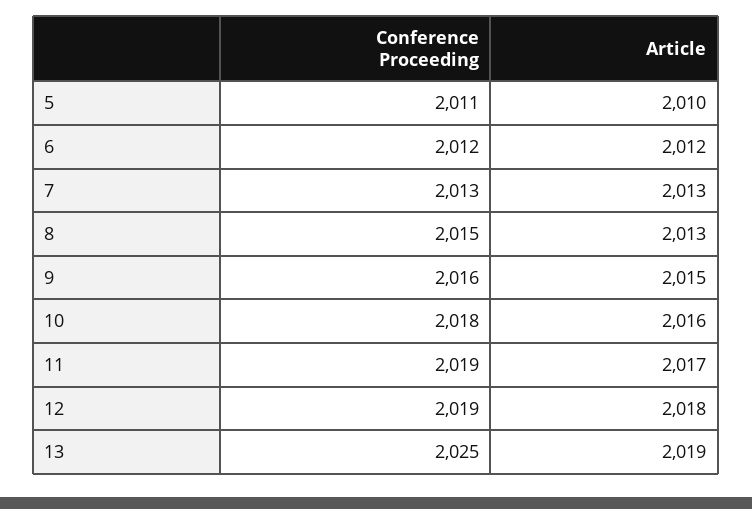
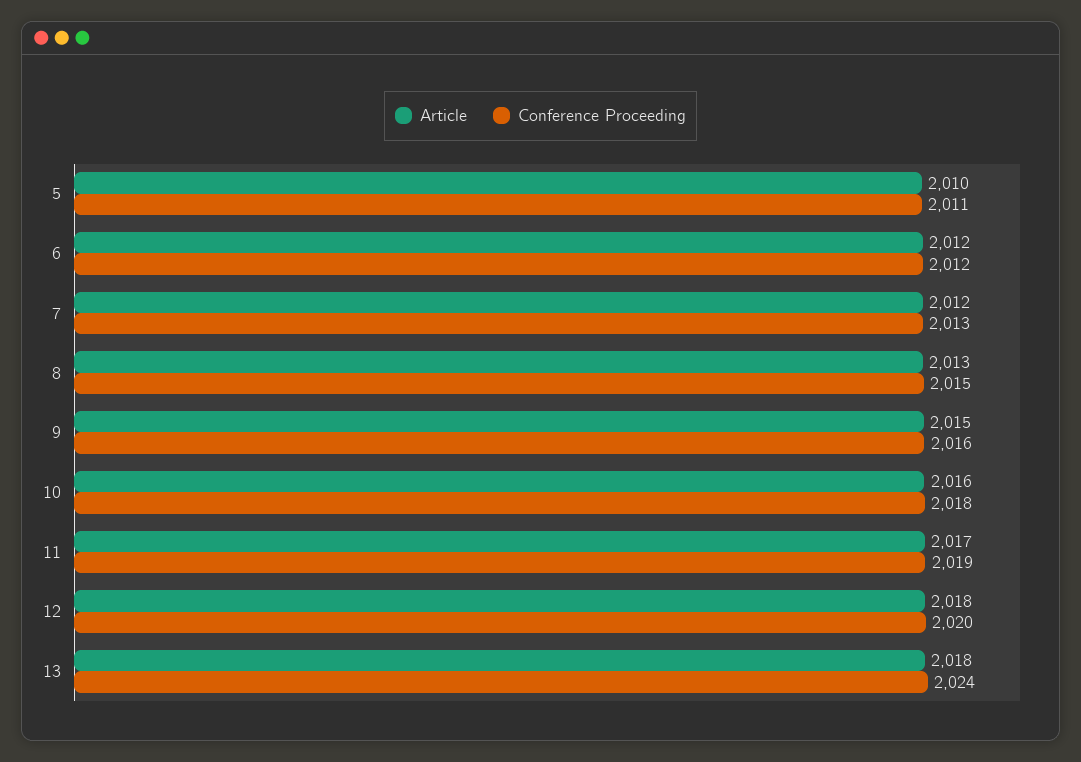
Article, 7: 2013 -> 2012
Conference Proceeding, 12: 2019 -> 2020
Conference Proceeding, 13: 2025 -> 2024
Article, 13: 2019 -> 2018

